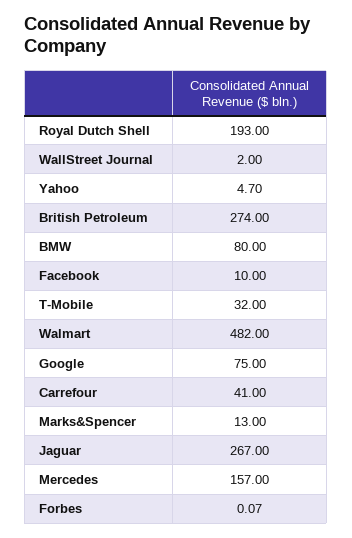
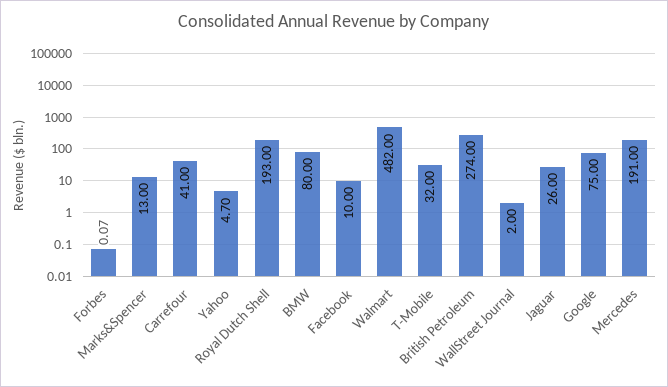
Jaguar: 267 -> 26
Mercedes: 157 -> 191

